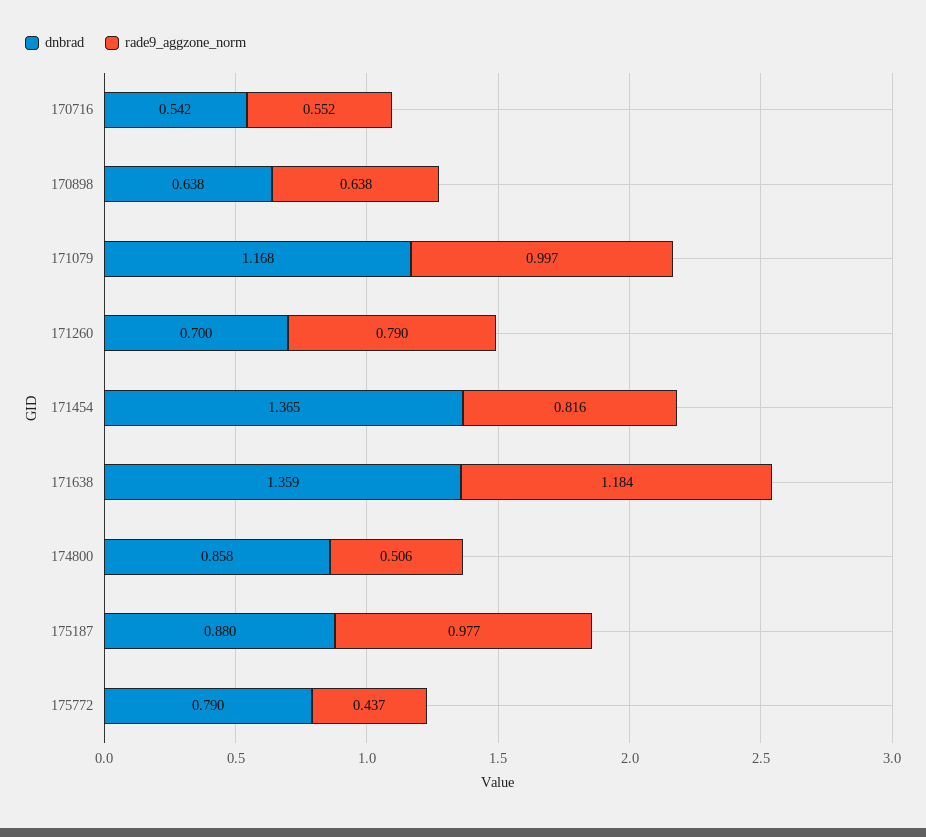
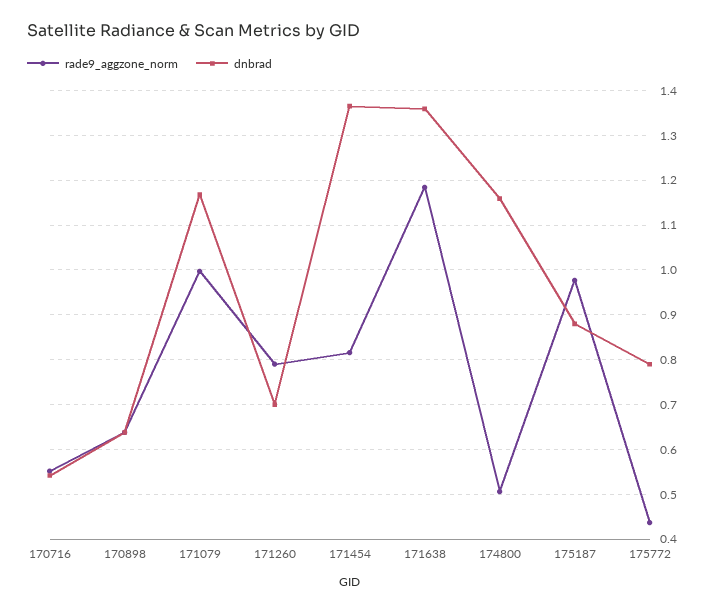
dnbrad, 174800: 0.858 -> 1.16

